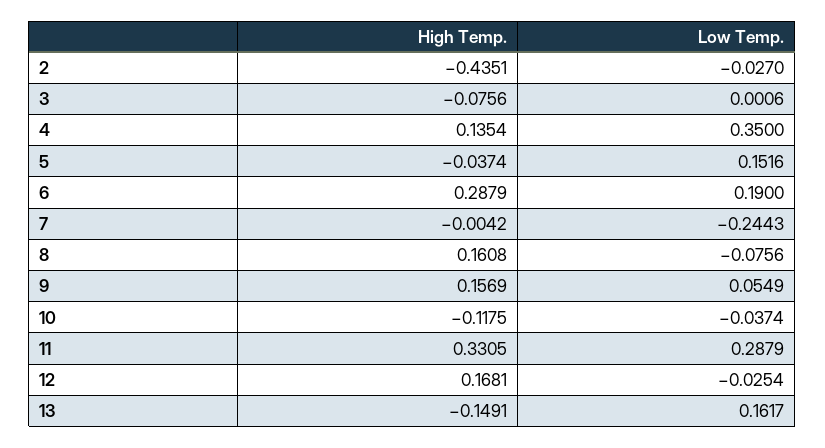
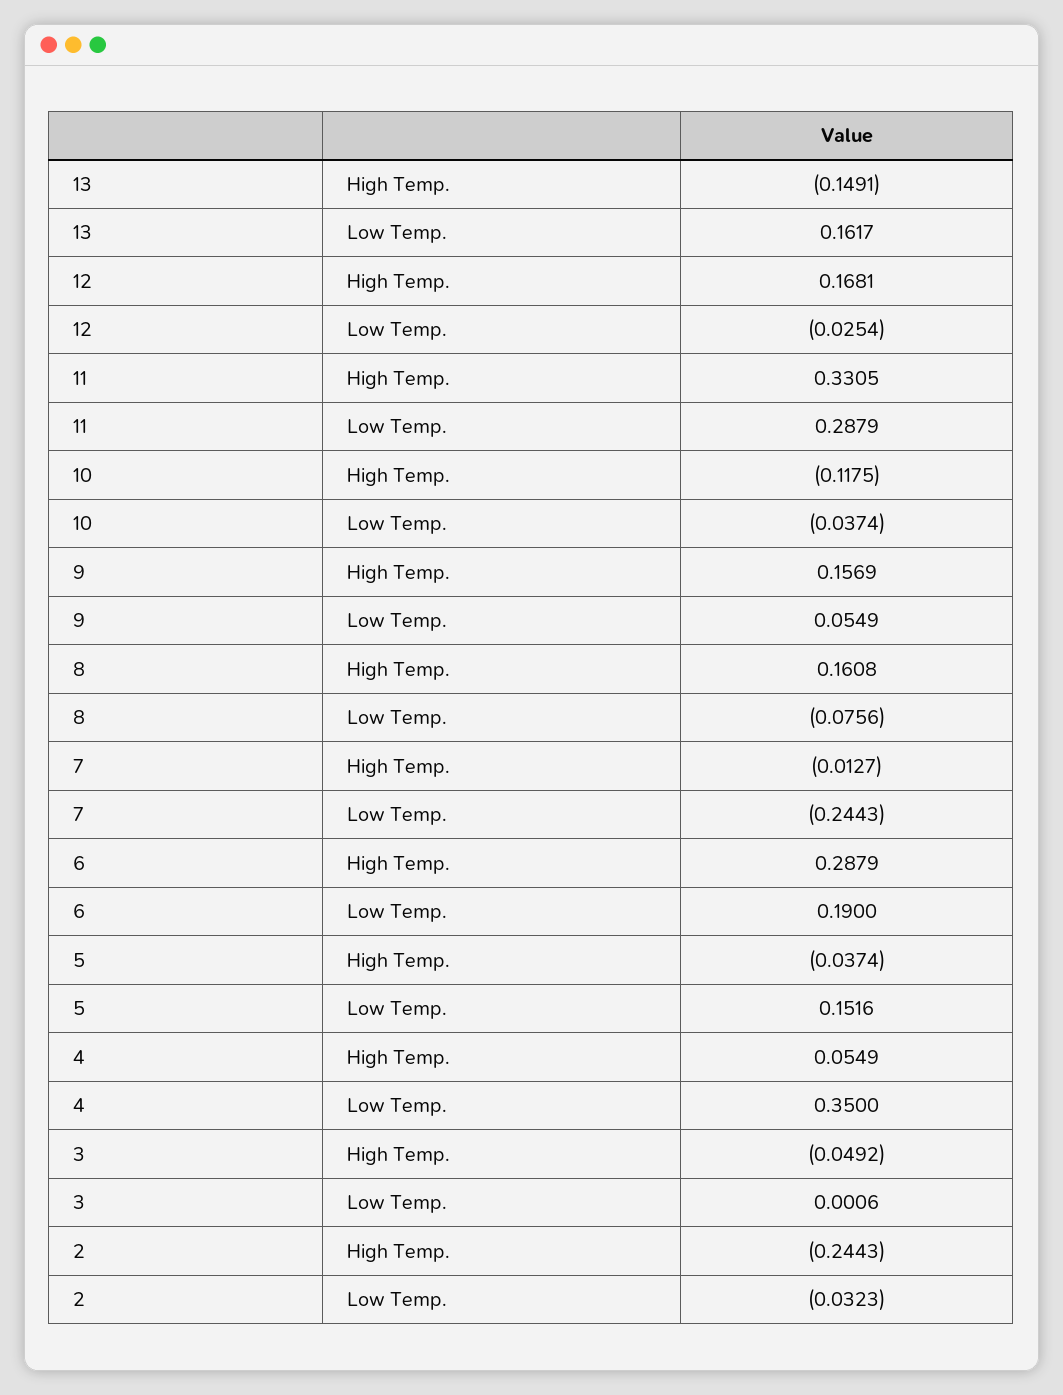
High Temp., 2: -0.4351 -> -0.2443
Low Temp., 2: -0.027 -> -0.0323
High Temp., 3: -0.0756 -> -0.0492
High Temp., 4: 0.1354 -> 0.0549
High Temp., 7: -0.0042 -> -0.0127

